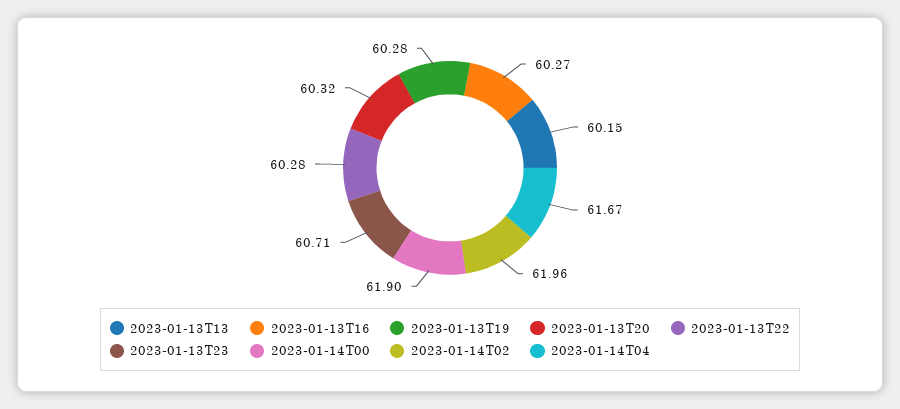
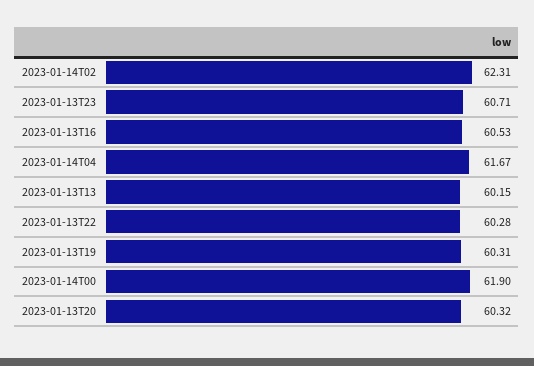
2023-01-13T16: 60.27 -> 60.53
2023-01-13T19: 60.28 -> 60.31
2023-01-14T02: 61.96 -> 62.31

